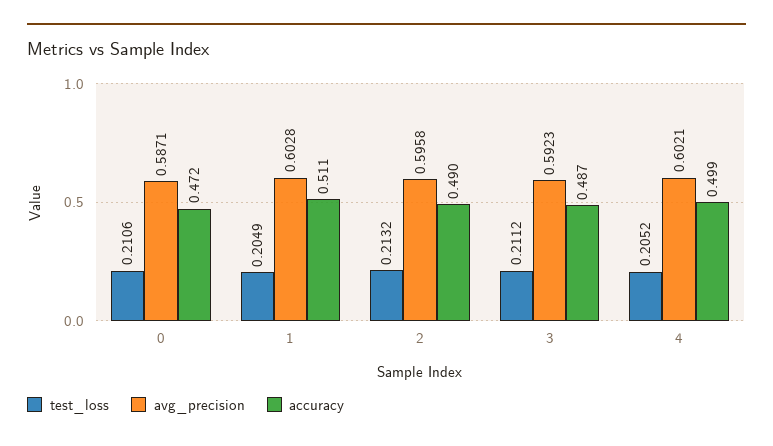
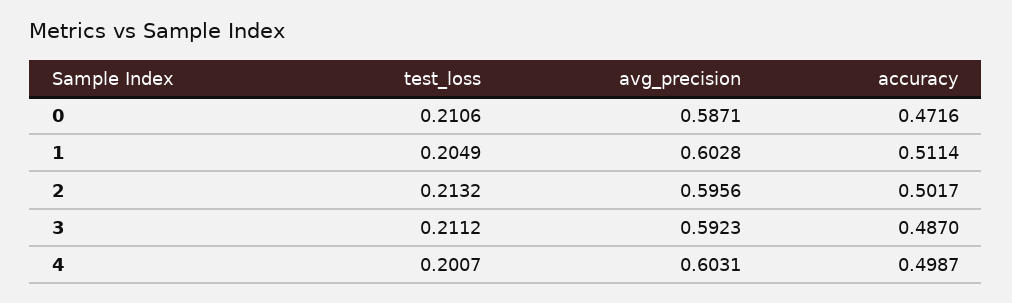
avg_precision, 2: 0.5958 -> 0.5956
accuracy, 2: 0.49 -> 0.5017
test_loss, 4: 0.2052 -> 0.2007
avg_precision, 4: 0.6021 -> 0.6031

